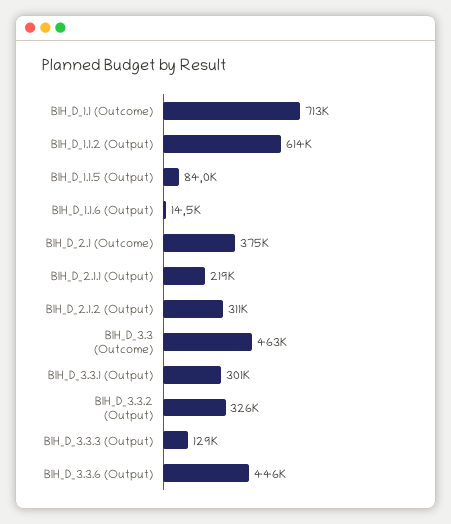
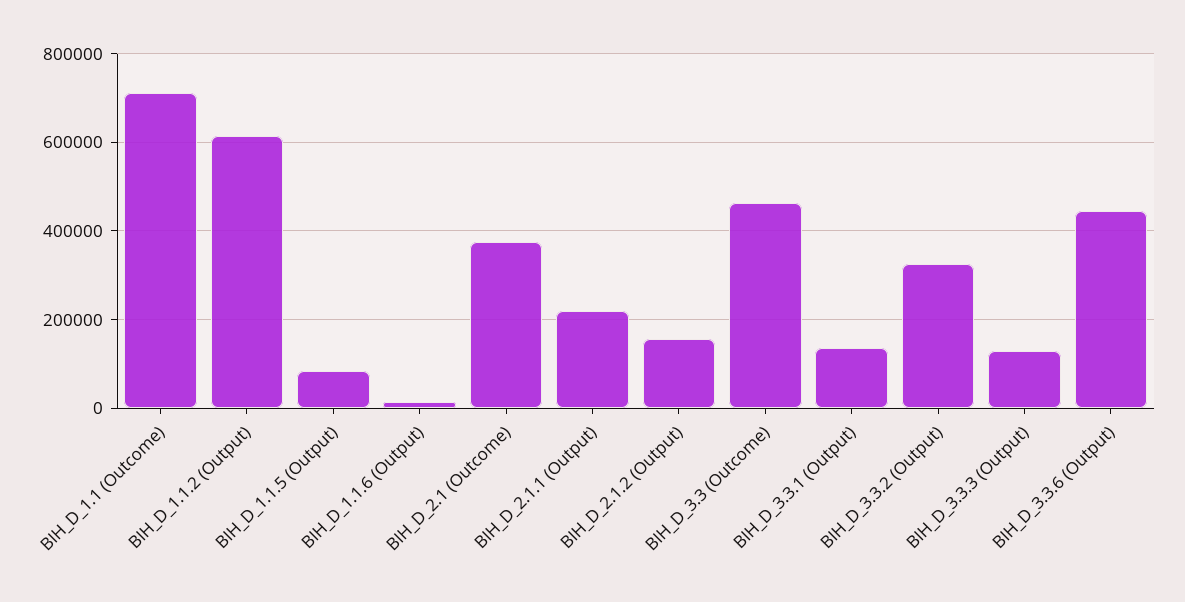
BIH_D_2.1.2 (Output): 311000 -> 160000
BIH_D_3.3.1 (Output): 301000 -> 140000

